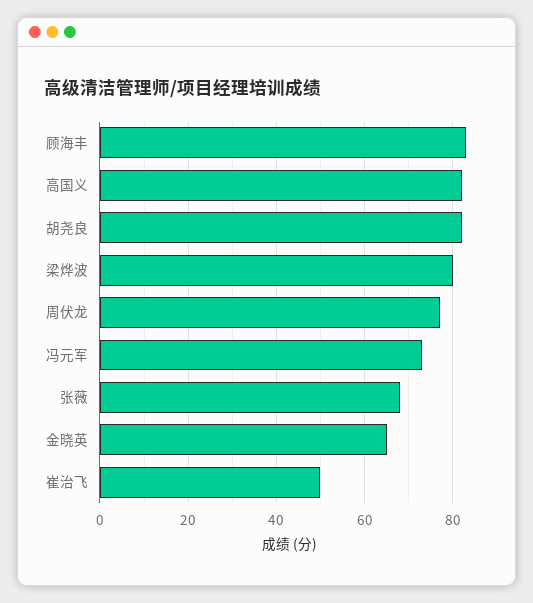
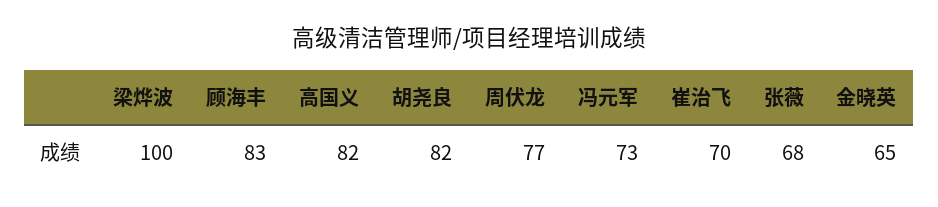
梁烨波: 80 -> 100
崔治飞: 50 -> 70

